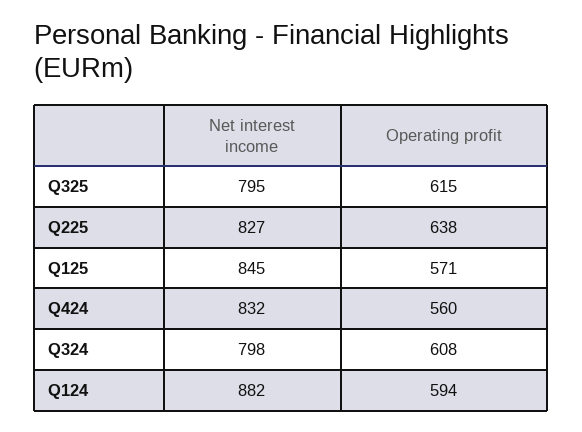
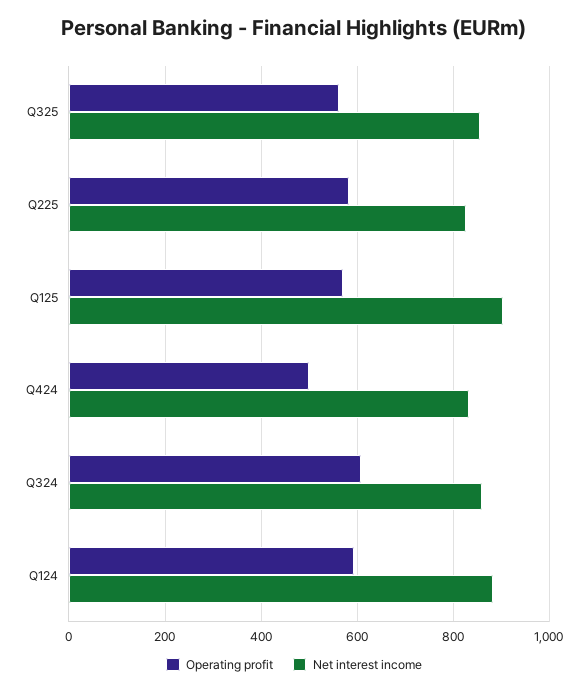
Net interest income, Q325: 795 -> 860
Operating profit, Q325: 615 -> 560
Operating profit, Q225: 638 -> 580
Net interest income, Q125: 845 -> 900
Operating profit, Q424: 560 -> 500
Net interest income, Q324: 798 -> 860

